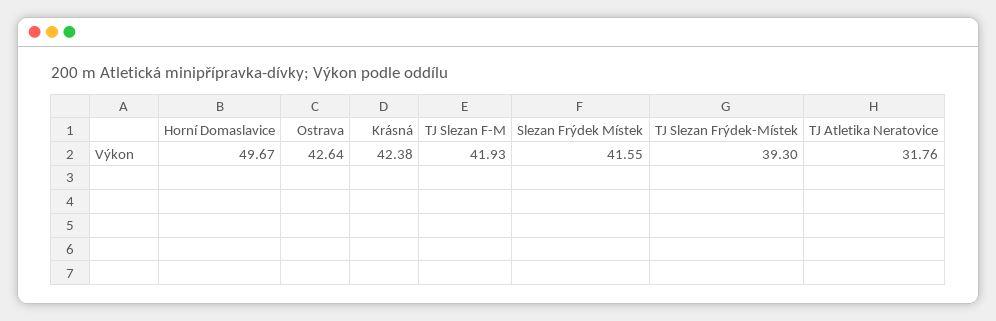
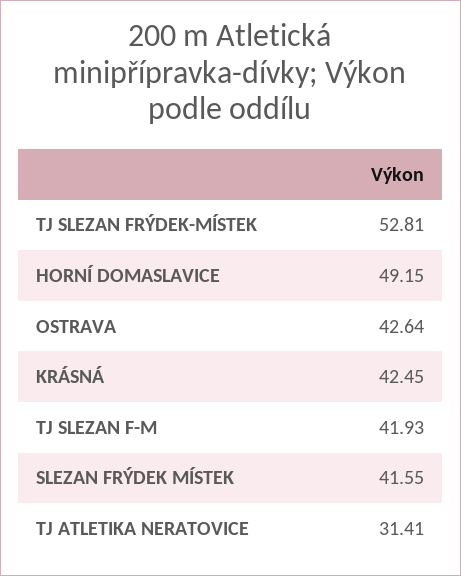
Horní Domaslavice: 49.67 -> 49.15
Krásná: 42.38 -> 42.45
TJ Slezan Frýdek-Místek: 39.3 -> 52.81
TJ Atletika Neratovice: 31.76 -> 31.41

